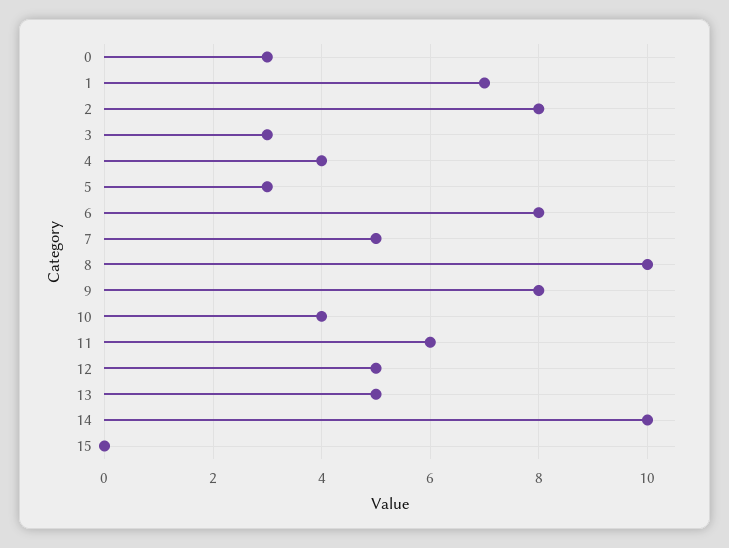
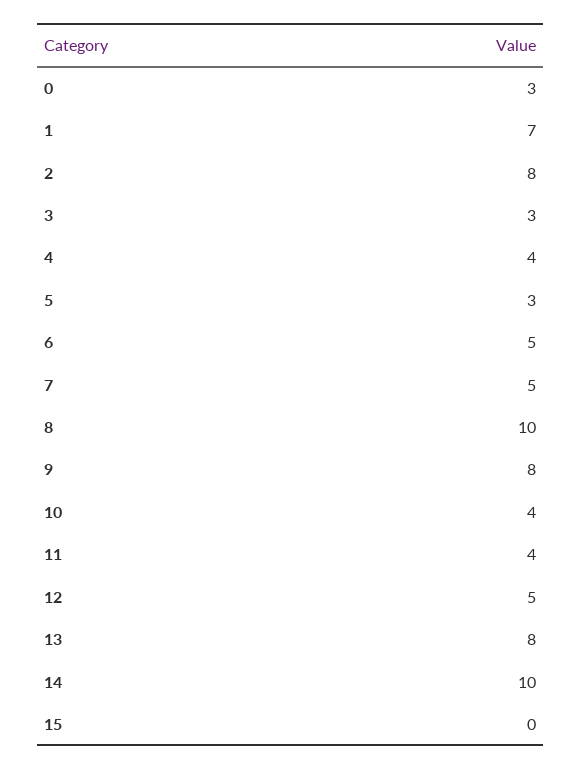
6: 8 -> 5
11: 6 -> 4
13: 5 -> 8

